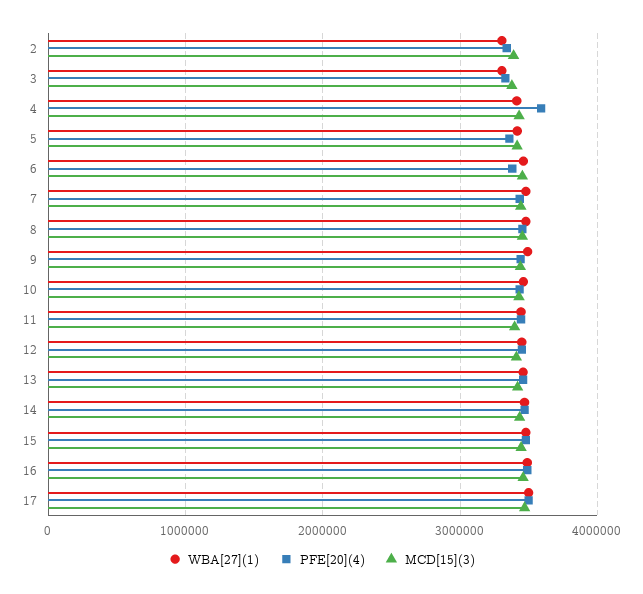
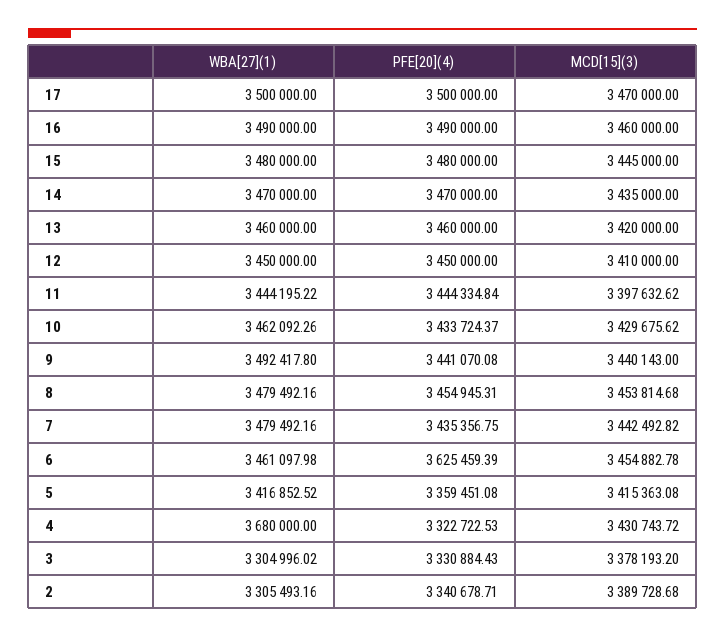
WBA[27](1), 4: 3400000 -> 3680000
PFE[20](4), 4: 3600000 -> 3322722.53
PFE[20](4), 6: 3400000 -> 3625459.39

